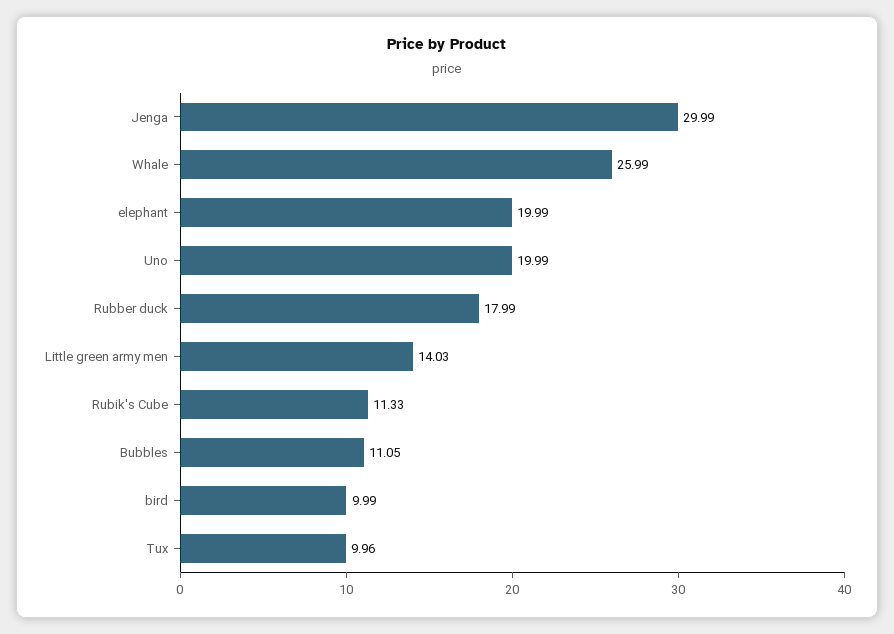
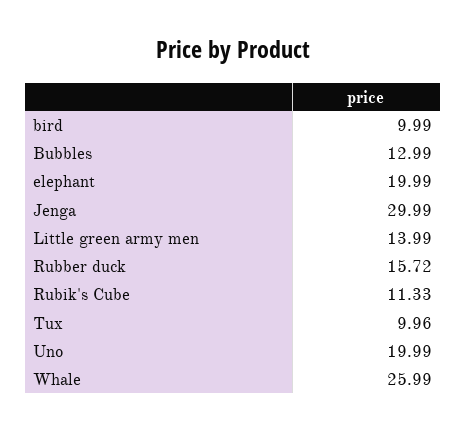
Rubber duck: 17.99 -> 15.72
Little green army men: 14.03 -> 13.99
Bubbles: 11.05 -> 12.99

